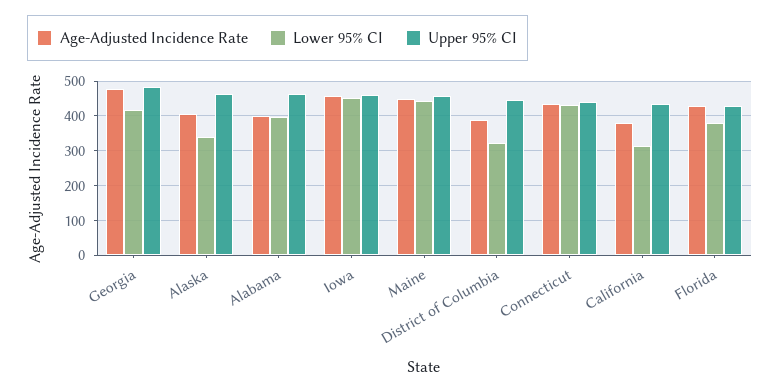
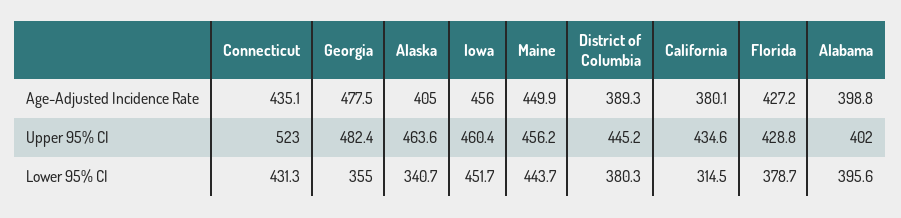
Lower 95% CI, Georgia: 420 -> 355
Upper 95% CI, Alabama: 460 -> 402
Lower 95% CI, District of Columbia: 320 -> 380.3
Upper 95% CI, Connecticut: 440 -> 523

